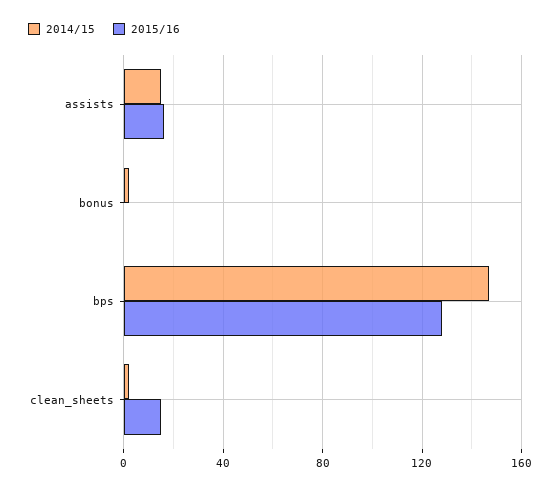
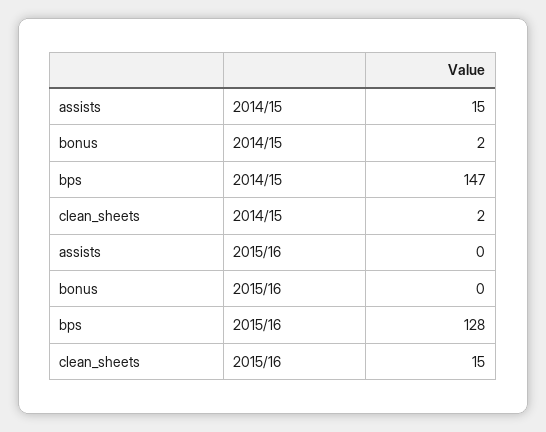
2015/16, assists: 15 -> 0

